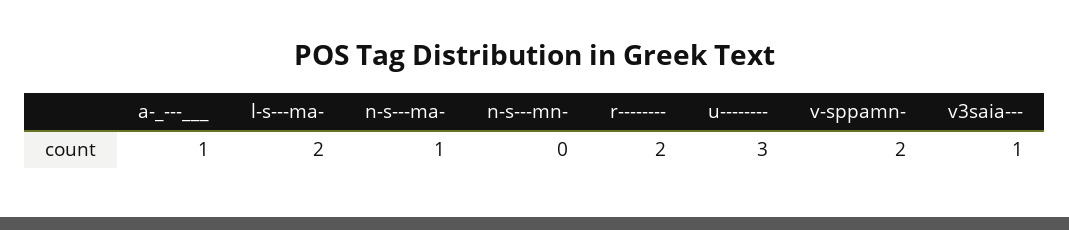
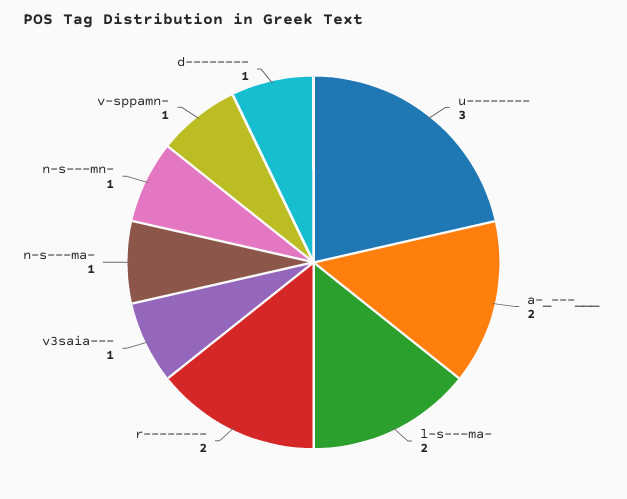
a-_---___: 1 -> 2
n-s---mn-: 0 -> 1
v-sppamn-: 2 -> 1
d--------: none -> 1

